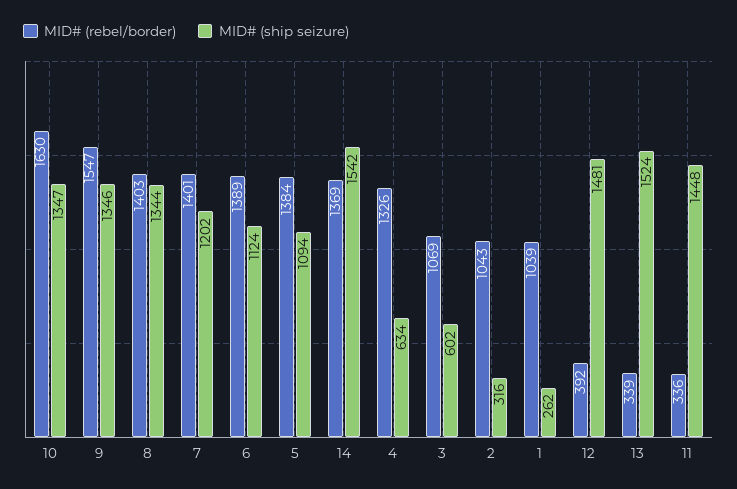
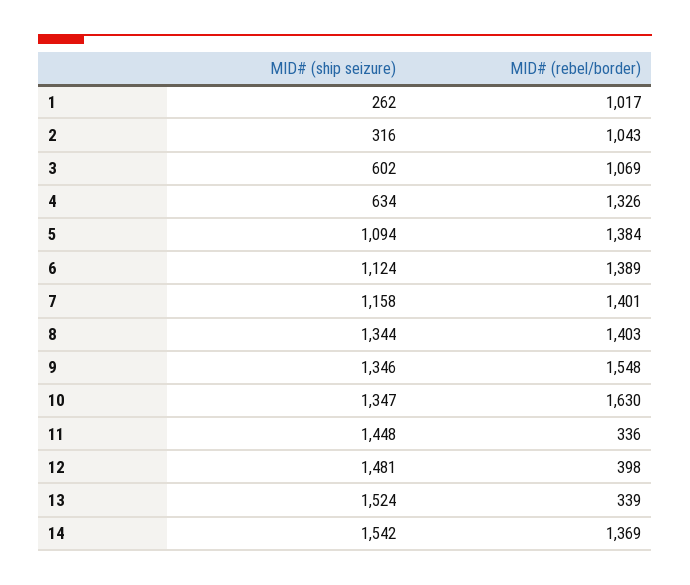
MID# (rebel/border), 9: 1547 -> 1548
MID# (ship seizure), 7: 1202 -> 1158
MID# (rebel/border), 1: 1039 -> 1017
MID# (rebel/border), 12: 392 -> 398

